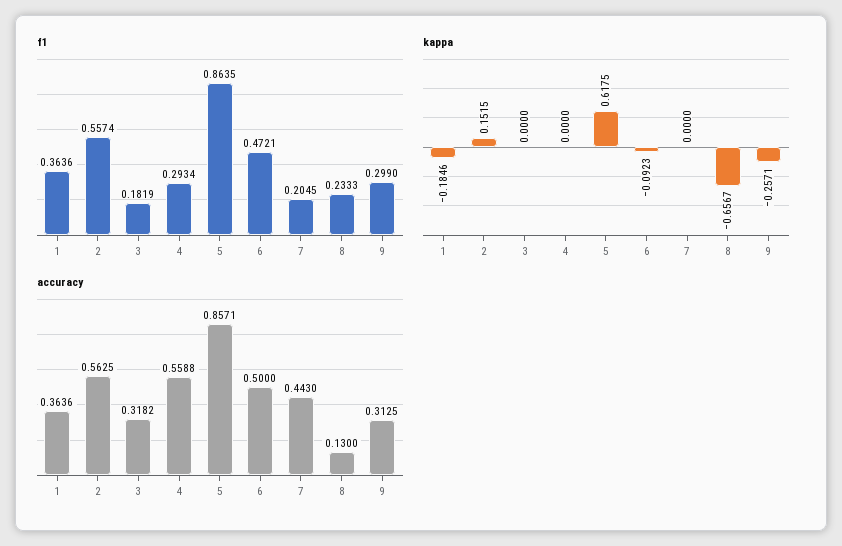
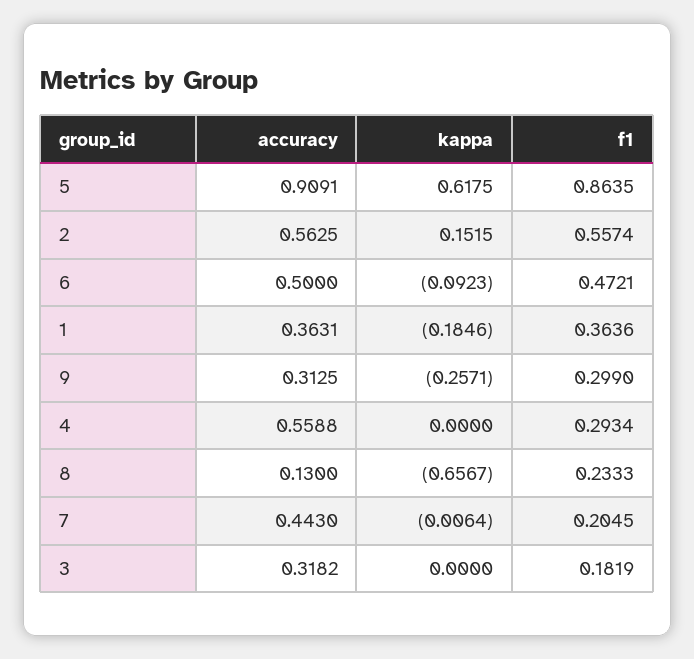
kappa, 7: 0 -> -0.0064
accuracy, 1: 0.3636 -> 0.3631
accuracy, 5: 0.8571 -> 0.9091

